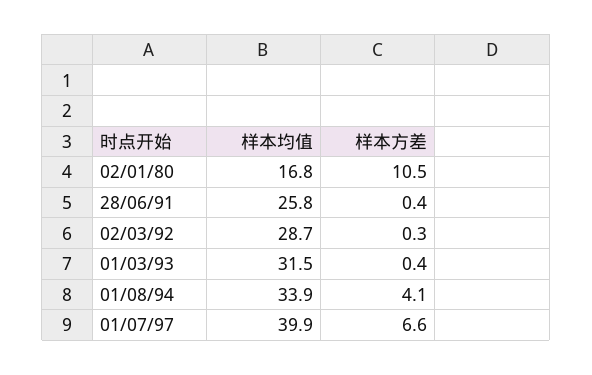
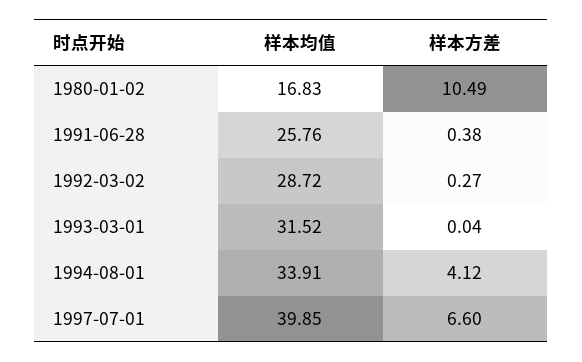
样本方差, 01/03/93: 0.4 -> 0.04

